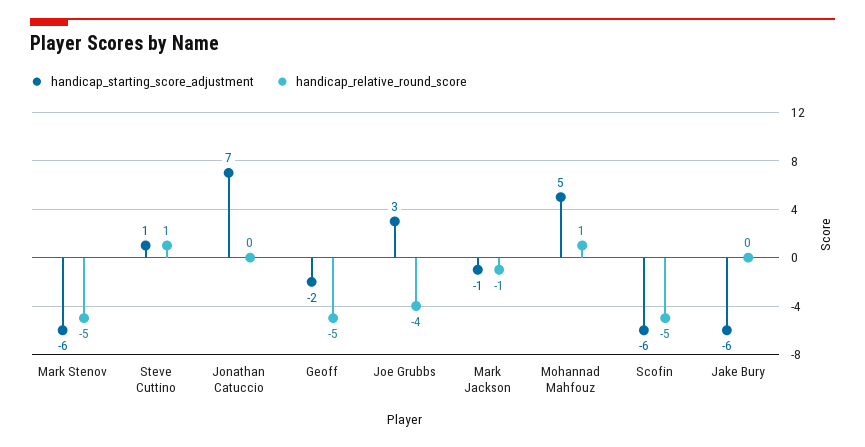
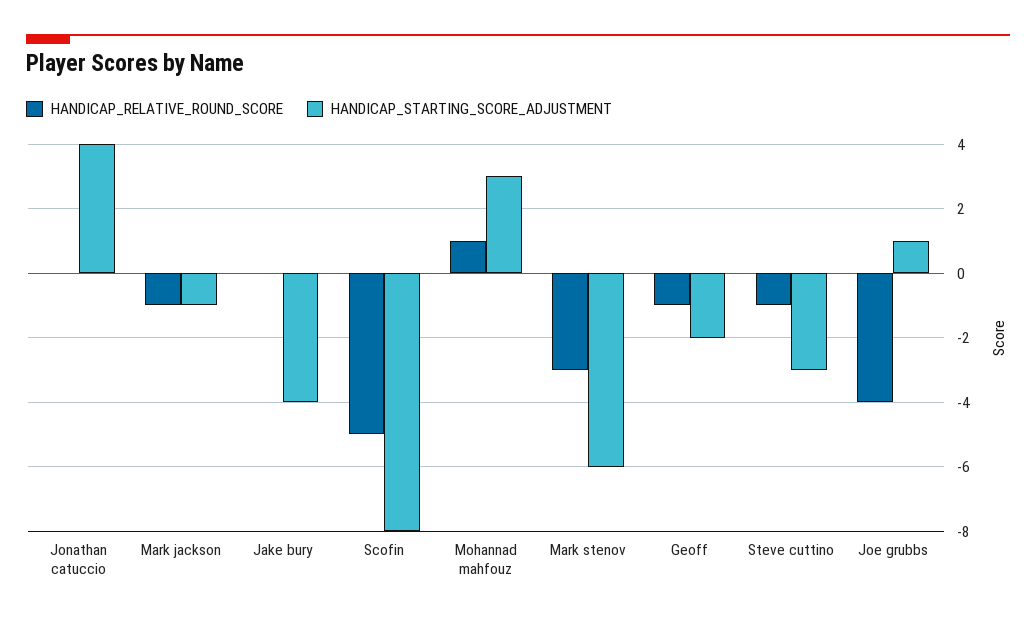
handicap_relative_round_score, Mark Stenov: -5 -> -3
handicap_starting_score_adjustment, Steve Cuttino: 1 -> -3
handicap_relative_round_score, Steve Cuttino: 1 -> -1
handicap_starting_score_adjustment, Jonathan Catuccio: 7 -> 4
handicap_relative_round_score, Geoff: -5 -> -1
handicap_starting_score_adjustment, Joe Grubbs: 3 -> 1
handicap_starting_score_adjustment, Mohannad Mahfouz: 5 -> 3
handicap_starting_score_adjustment, Scofin: -6 -> -8
handicap_starting_score_adjustment, Jake Bury: -6 -> -4

